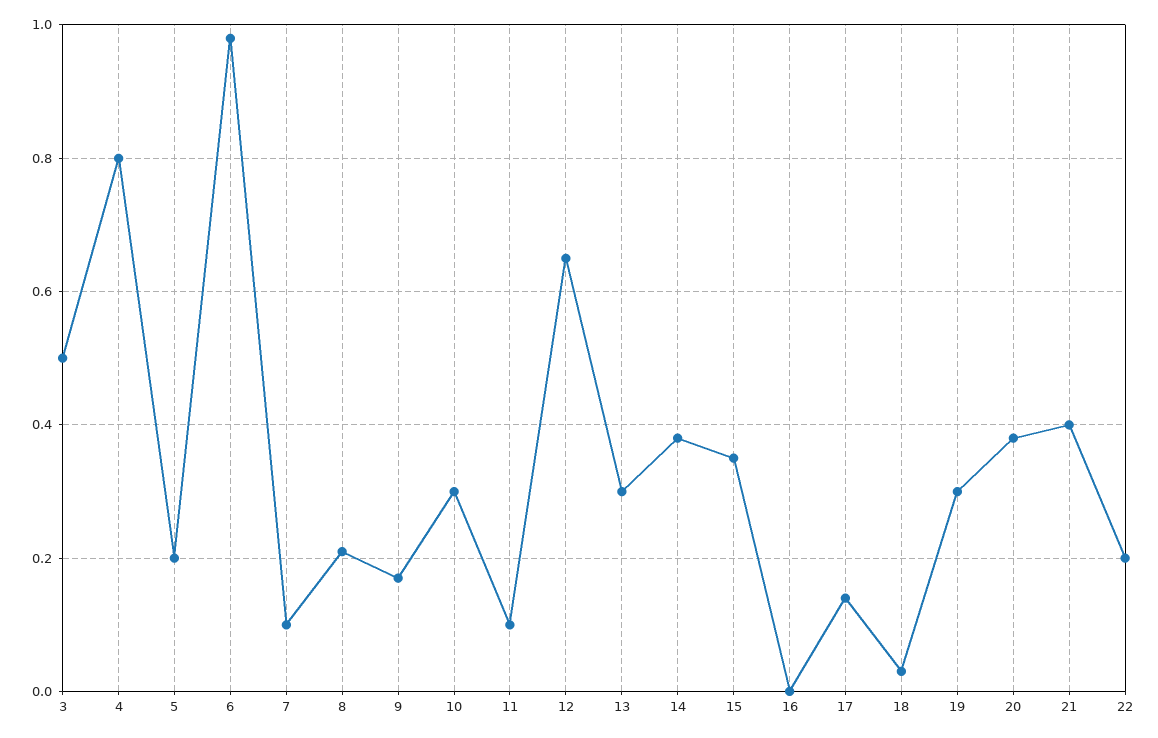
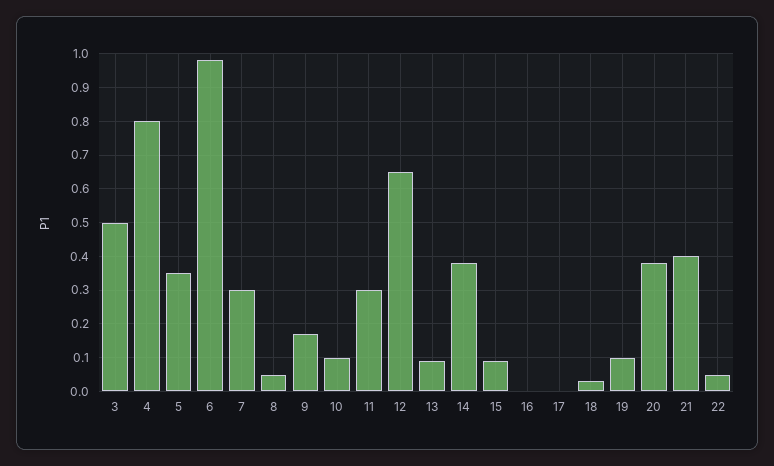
5: 0.2 -> 0.35
7: 0.1 -> 0.3
8: 0.2 -> 0.05
10: 0.3 -> 0.1
11: 0.1 -> 0.3
13: 0.3 -> 0.1
15: 0.35 -> 0.1
17: 0.15 -> 0
19: 0.3 -> 0.1
22: 0.2 -> 0.05

